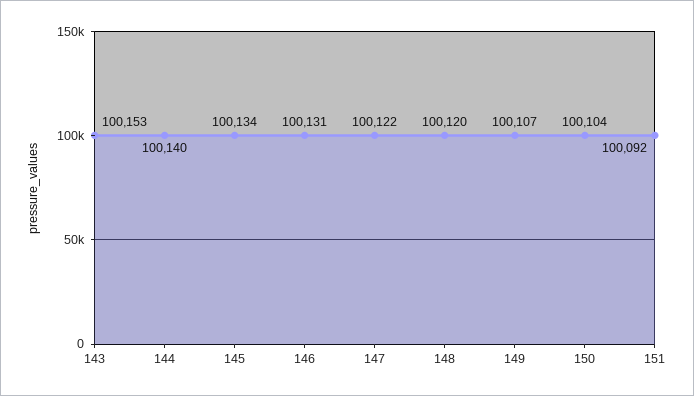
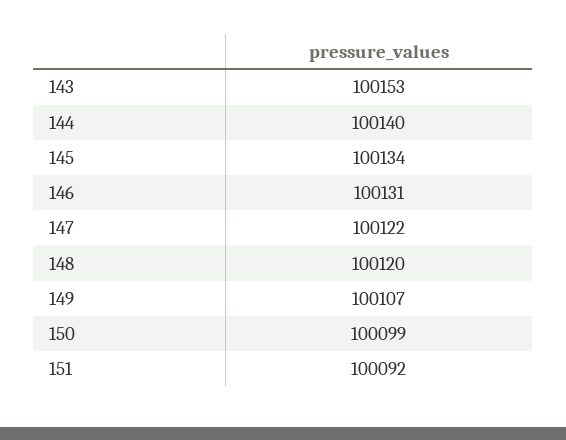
150: 100104 -> 100099

